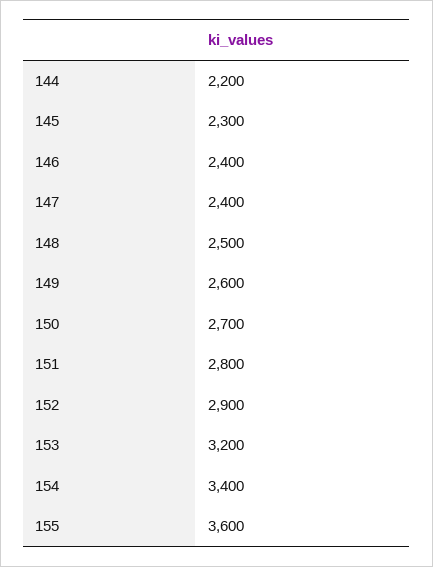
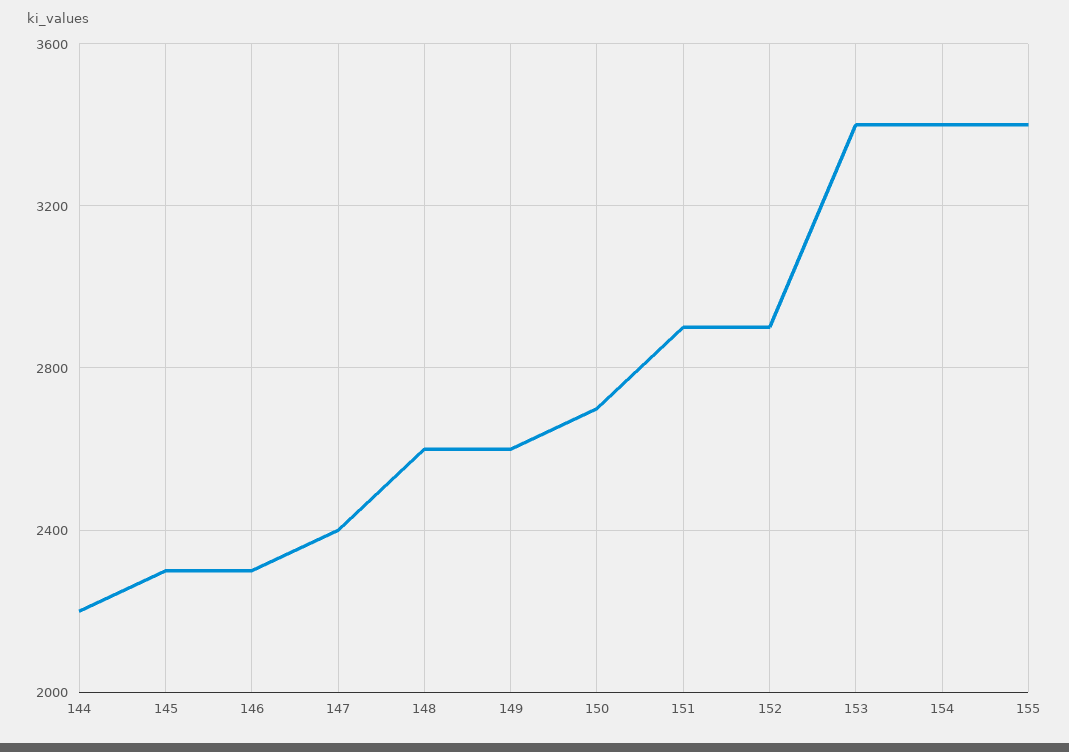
146: 2400 -> 2300
148: 2500 -> 2600
151: 2800 -> 2900
153: 3200 -> 3400
155: 3600 -> 3400

